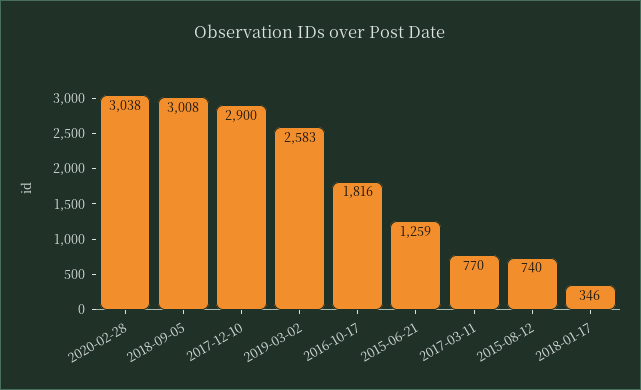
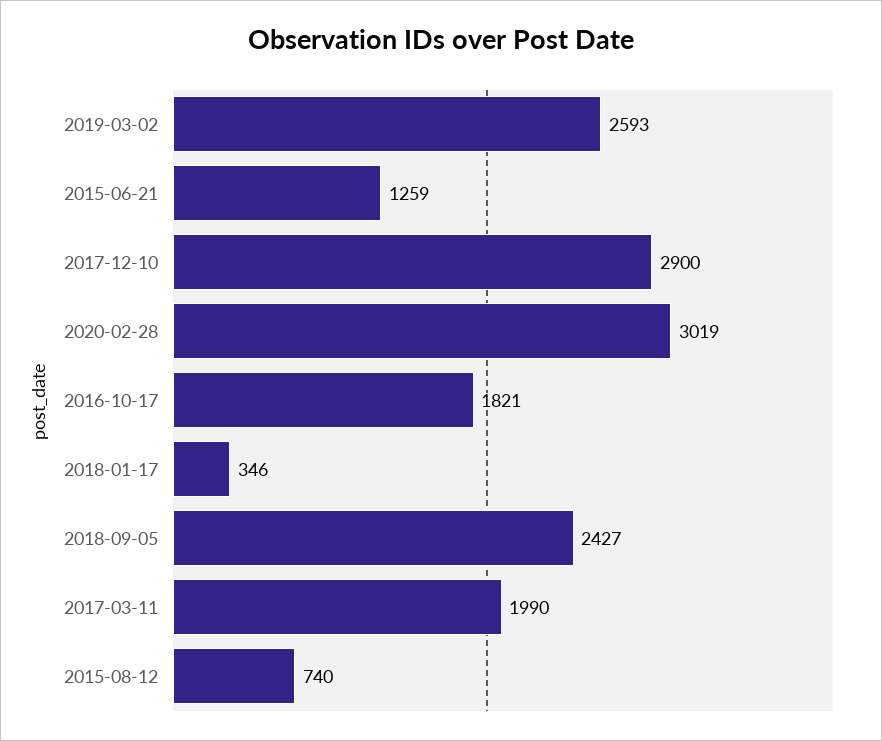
2020-02-28: 3038 -> 3019
2018-09-05: 3008 -> 2427
2019-03-02: 2583 -> 2593
2016-10-17: 1816 -> 1821
2017-03-11: 770 -> 1990

